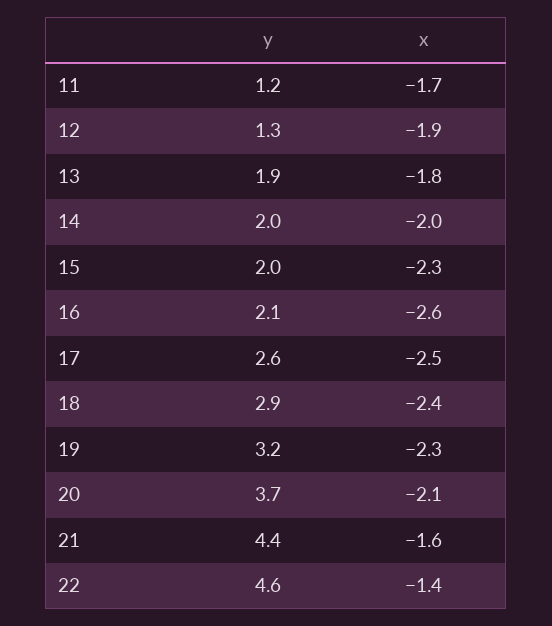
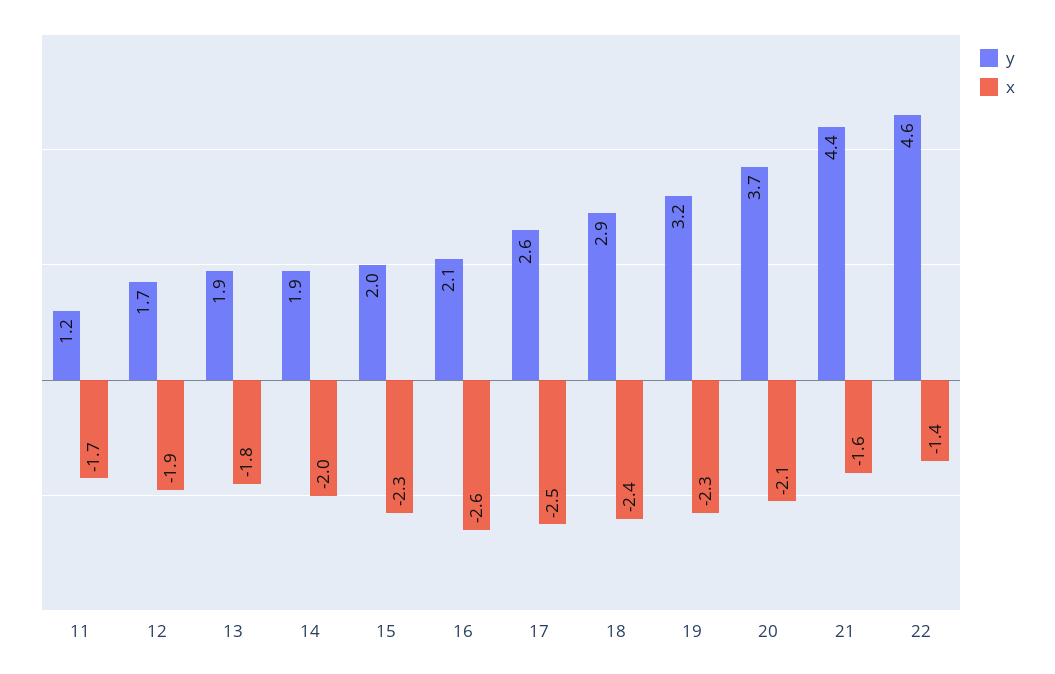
y, 12: 1.3 -> 1.7
y, 14: 2 -> 1.9

